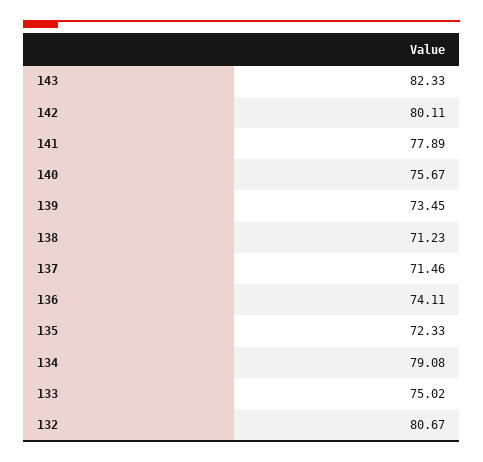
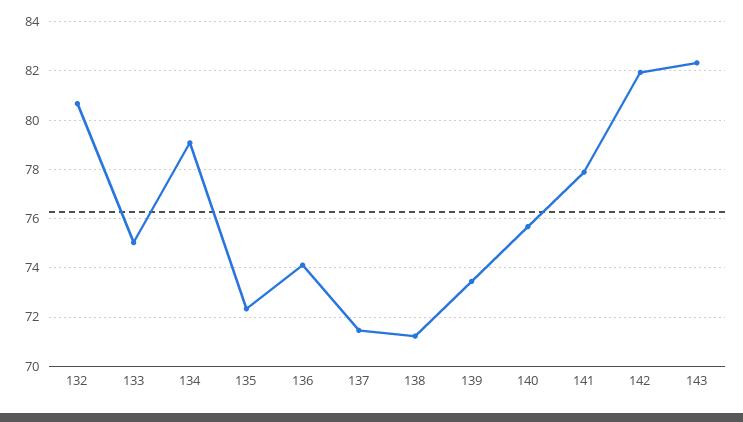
142: 80.11 -> 82

